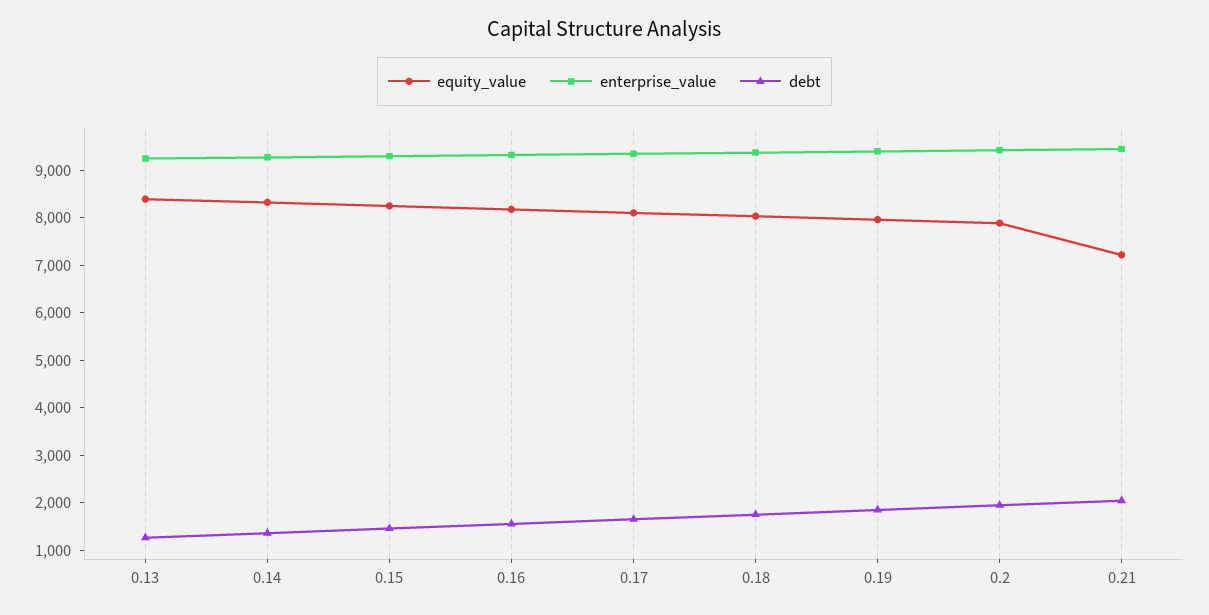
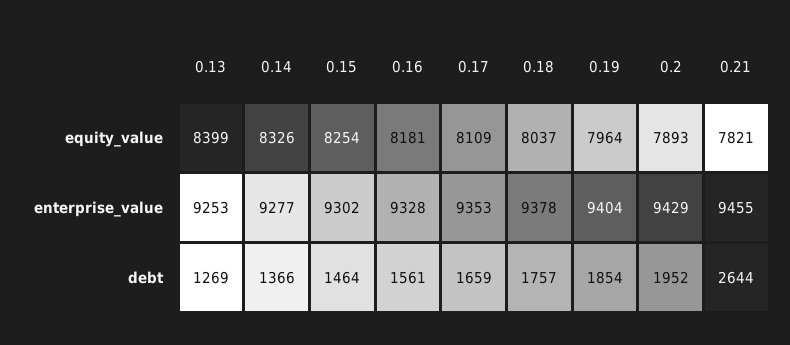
equity_value, 0.21: 7200 -> 7821
debt, 0.21: 2000 -> 2644

